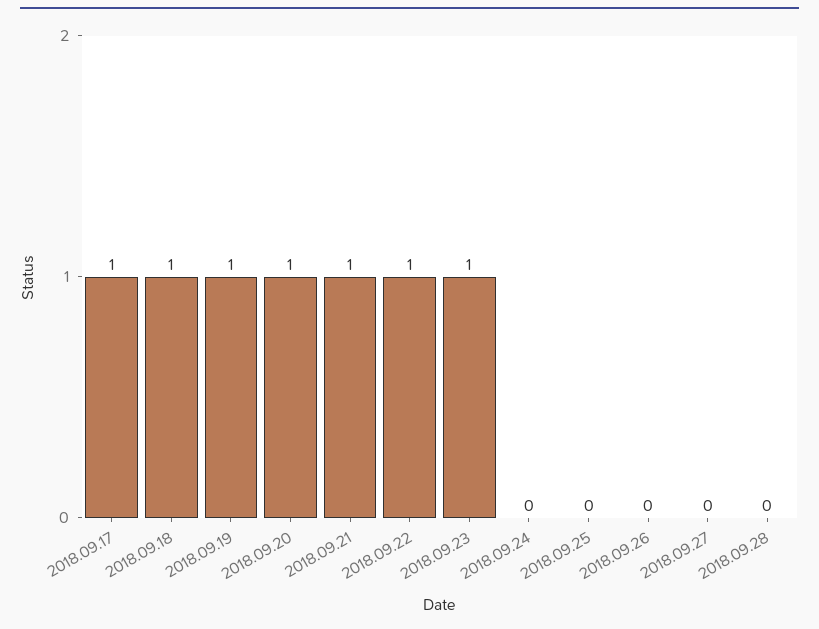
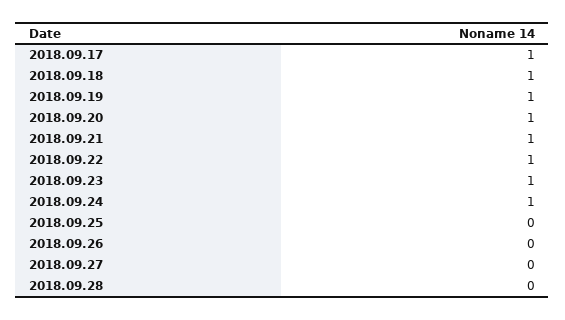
2018.09.24: 0 -> 1

